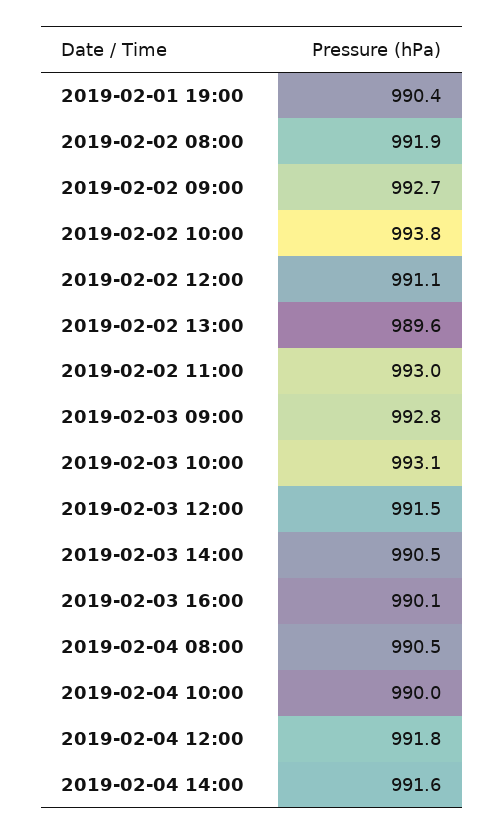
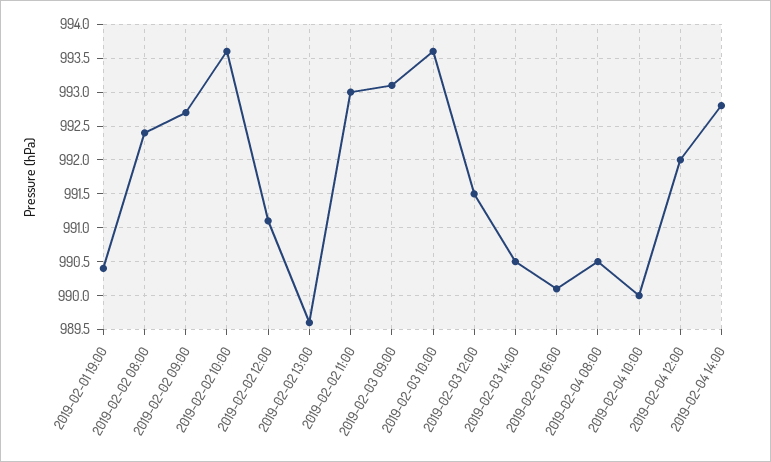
2019-02-02 08:00: 991.9 -> 992.4
2019-02-02 10:00: 993.8 -> 993.6
2019-02-03 09:00: 992.8 -> 993.1
2019-02-03 10:00: 993.1 -> 993.6
2019-02-04 12:00: 991.8 -> 992
2019-02-04 14:00: 991.6 -> 992.8

